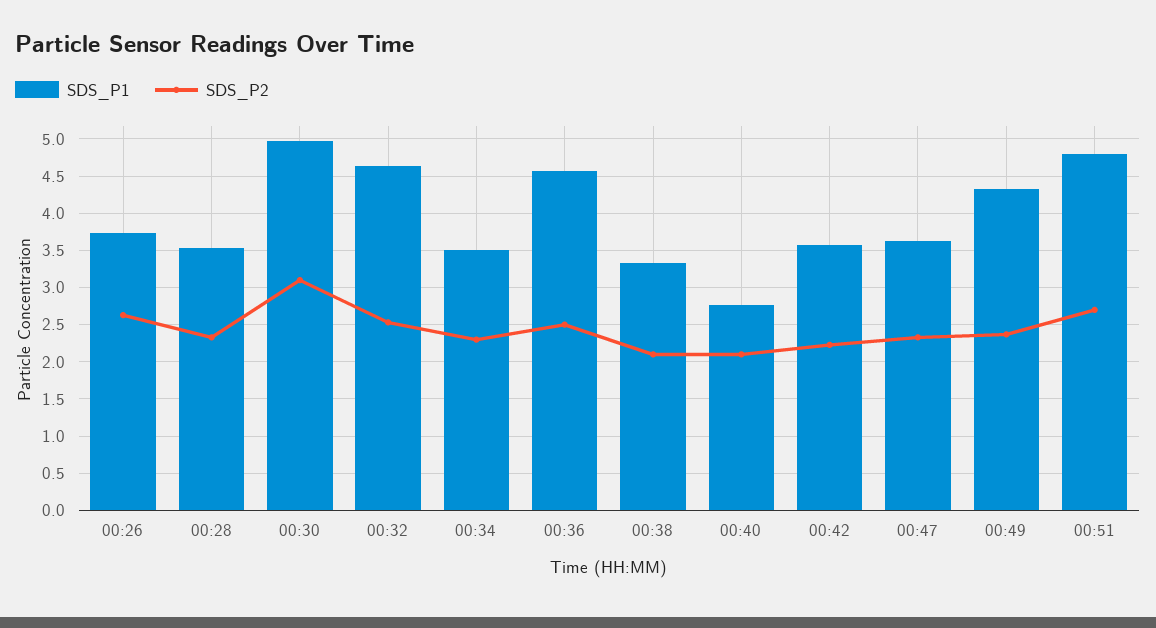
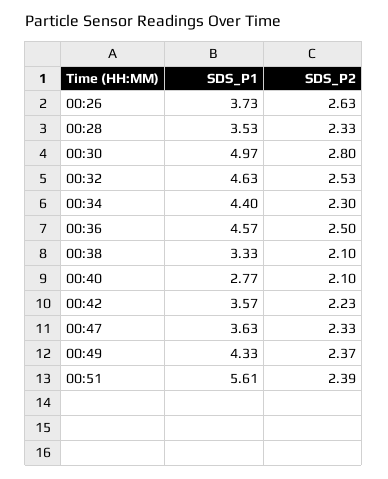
SDS_P2, 00:30: 3.1 -> 2.8
SDS_P1, 00:34: 3.5 -> 4.4
SDS_P1, 00:51: 4.8 -> 5.61
SDS_P2, 00:51: 2.7 -> 2.39

